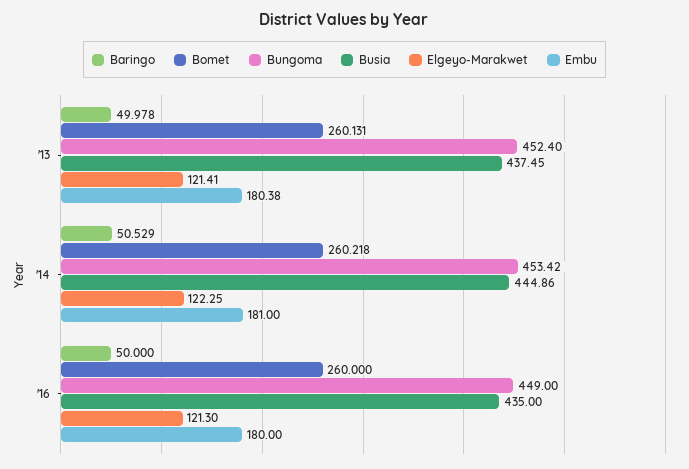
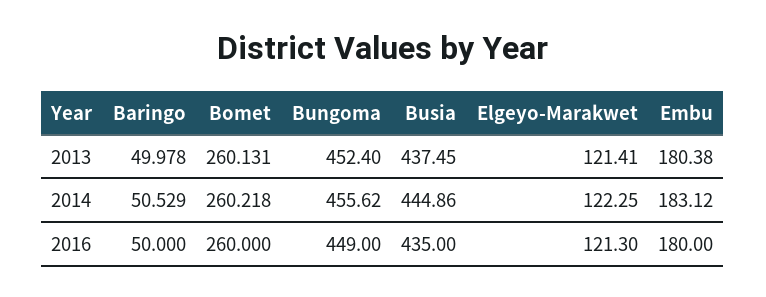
Bungoma, '14: 453.42 -> 455.62
Embu, '14: 181 -> 183.12

